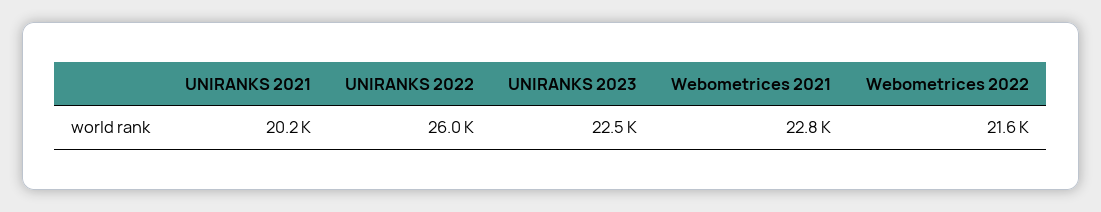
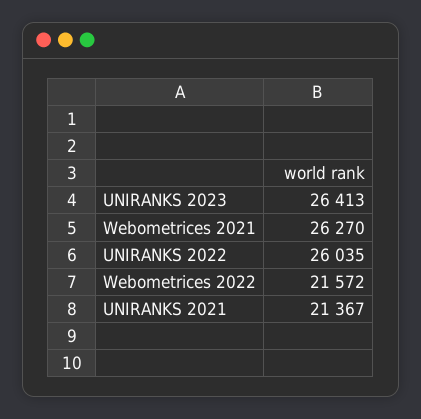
UNIRANKS 2021: 20200 -> 21367
UNIRANKS 2023: 22500 -> 26413
Webometrices 2021: 22800 -> 26270

